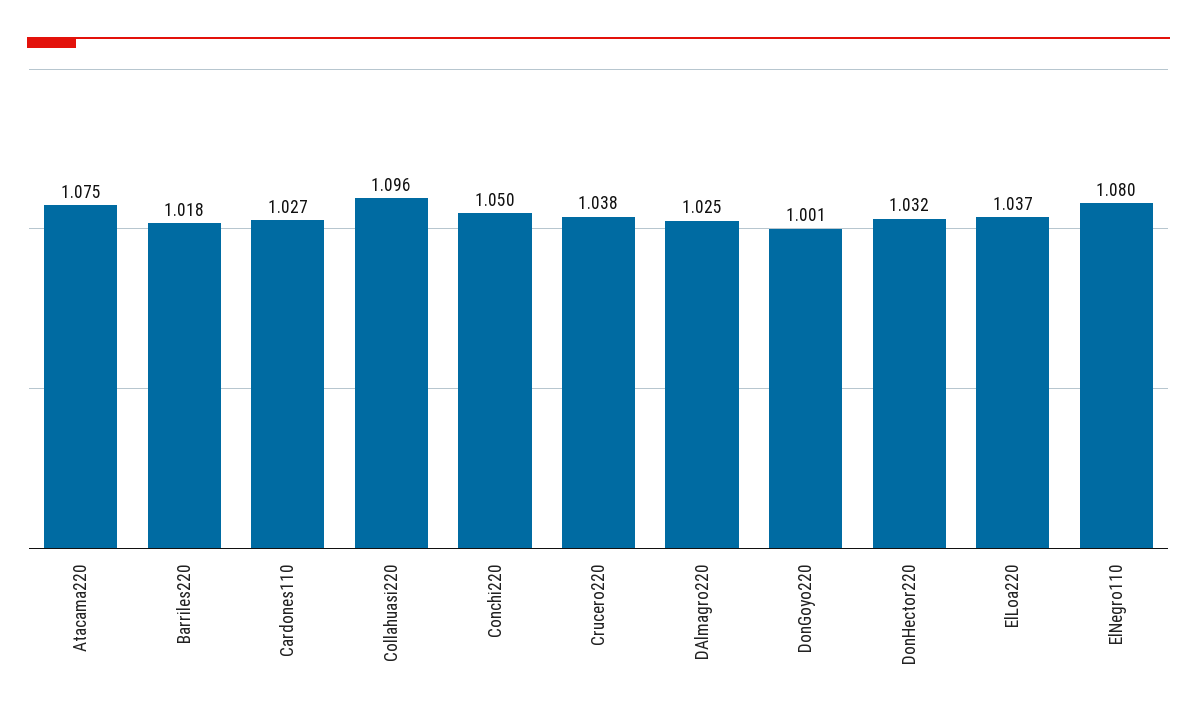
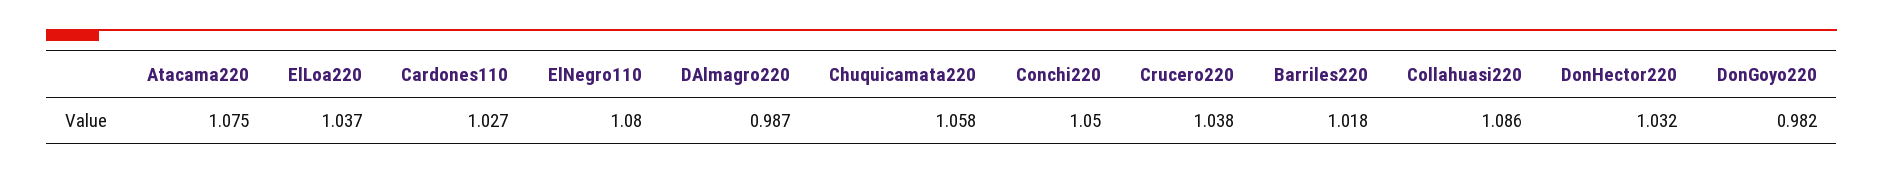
Collahuasi220: 1.096 -> 1.086
DAlmagro220: 1.025 -> 0.987
DonGoyo220: 1.001 -> 0.982
Chuquicamata220: none -> 1.058

